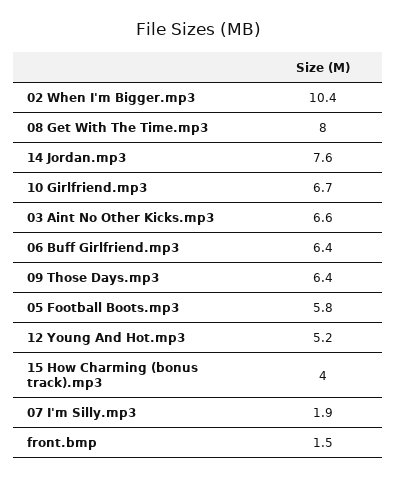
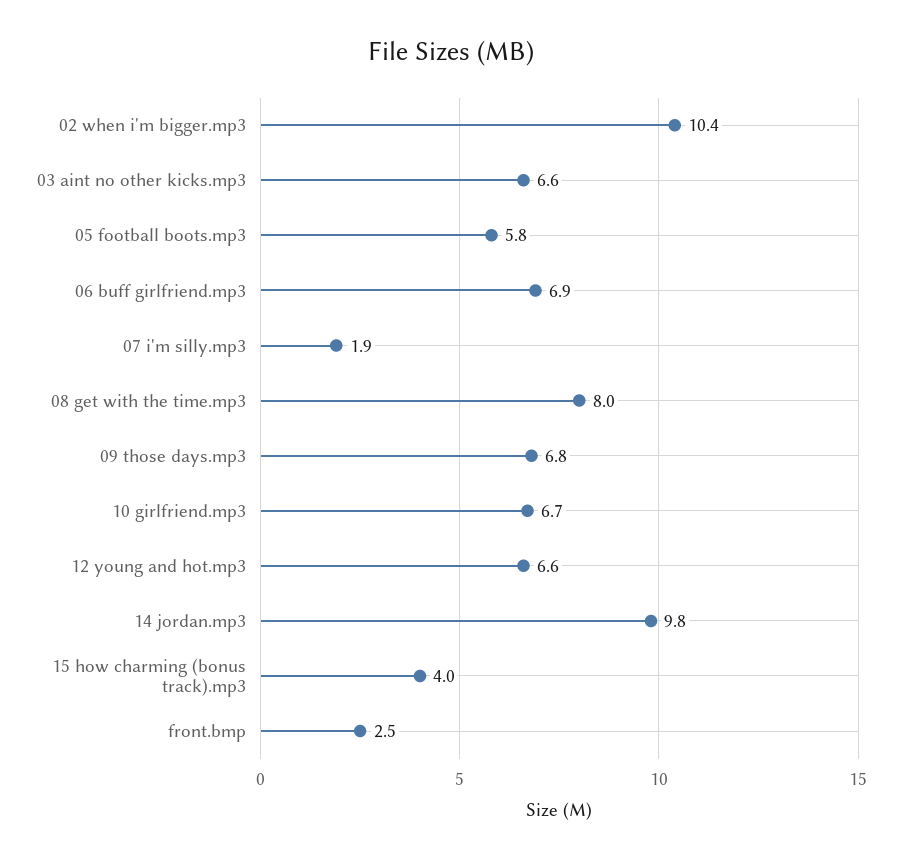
14 Jordan.mp3: 7.6 -> 9.8
06 Buff Girlfriend.mp3: 6.4 -> 6.9
09 Those Days.mp3: 6.4 -> 6.8
12 Young And Hot.mp3: 5.2 -> 6.6
front.bmp: 1.5 -> 2.5

